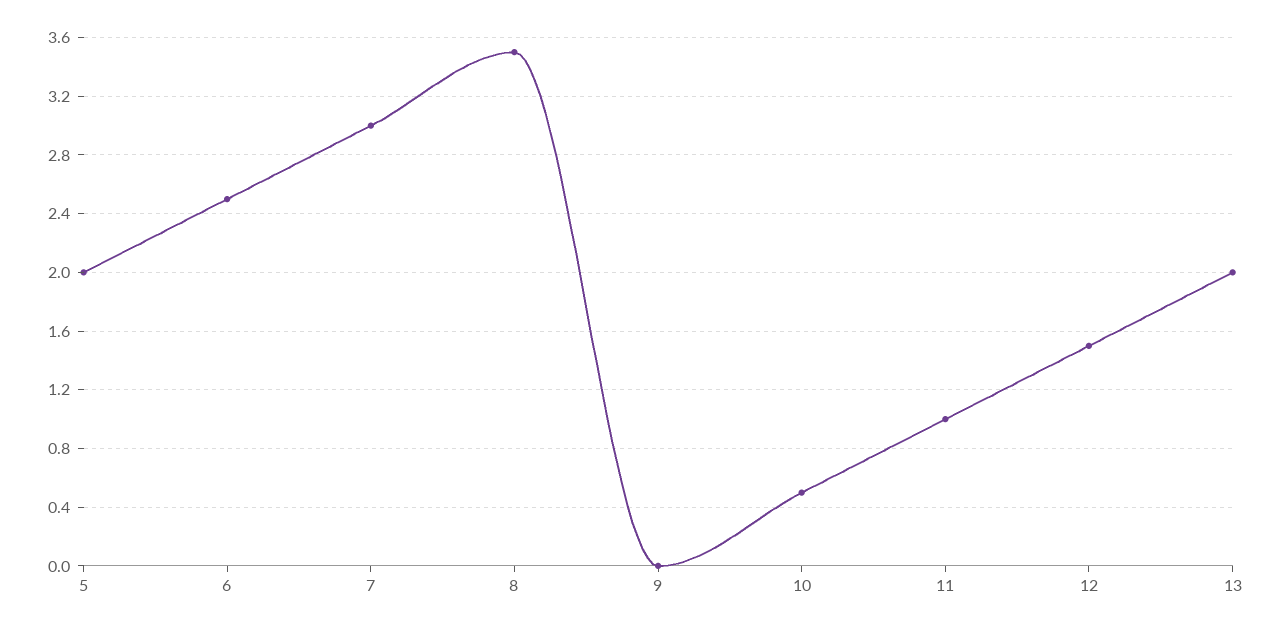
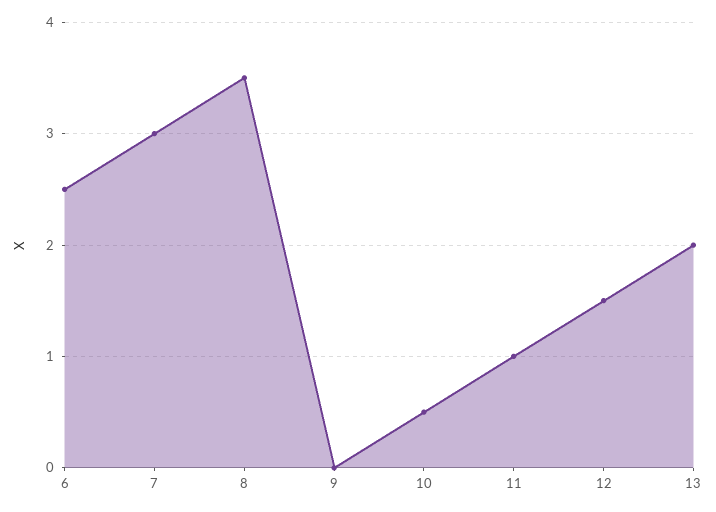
5: 2 -> none

